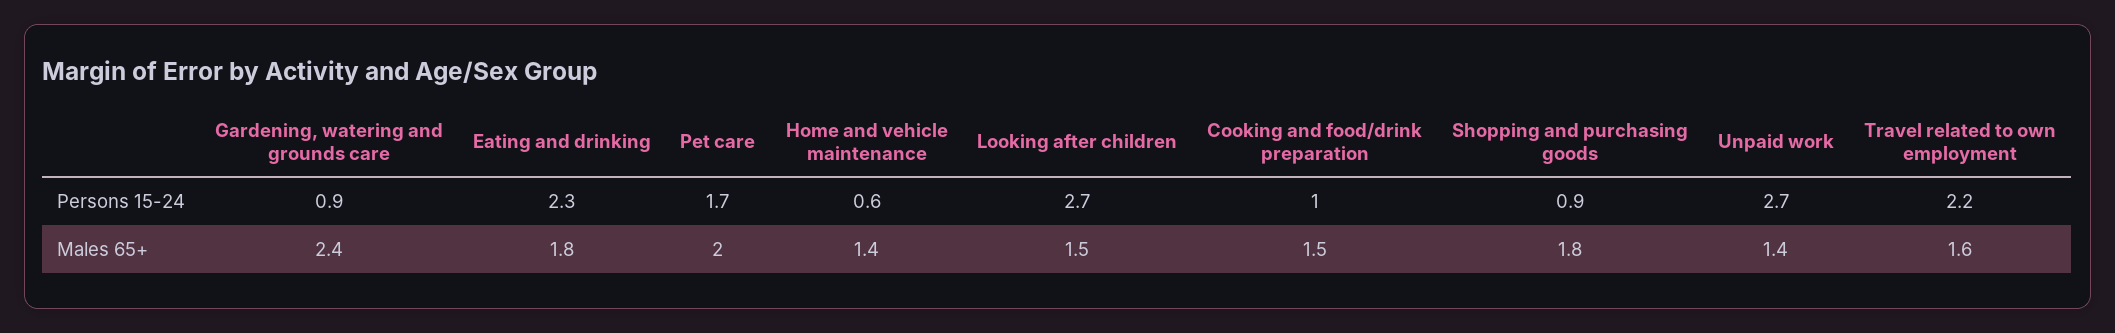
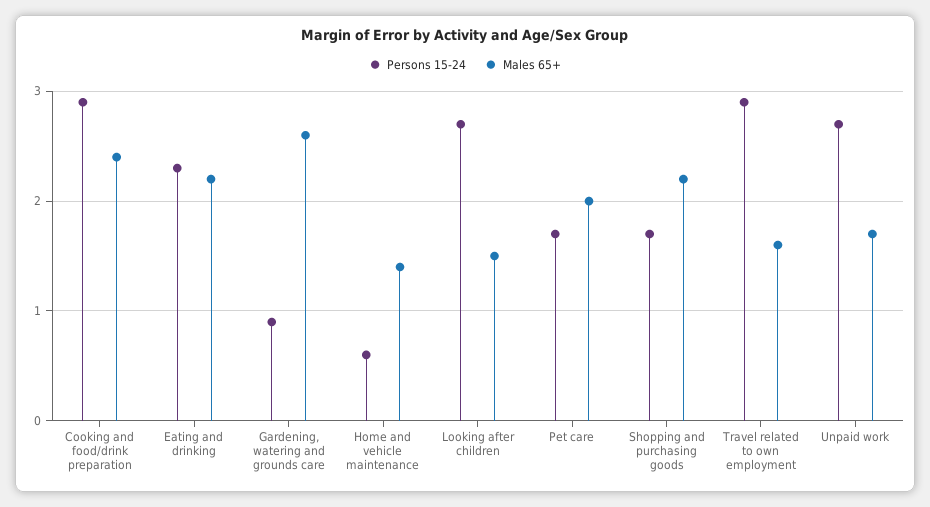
Persons 15-24, Cooking and food/drink preparation: 1 -> 2.9
Persons 15-24, Shopping and purchasing goods: 0.9 -> 1.7
Persons 15-24, Travel related to own employment: 2.2 -> 2.9
Males 65+, Gardening, watering and grounds care: 2.4 -> 2.6
Males 65+, Eating and drinking: 1.8 -> 2.2
Males 65+, Cooking and food/drink preparation: 1.5 -> 2.4
Males 65+, Shopping and purchasing goods: 1.8 -> 2.2
Males 65+, Unpaid work: 1.4 -> 1.7

